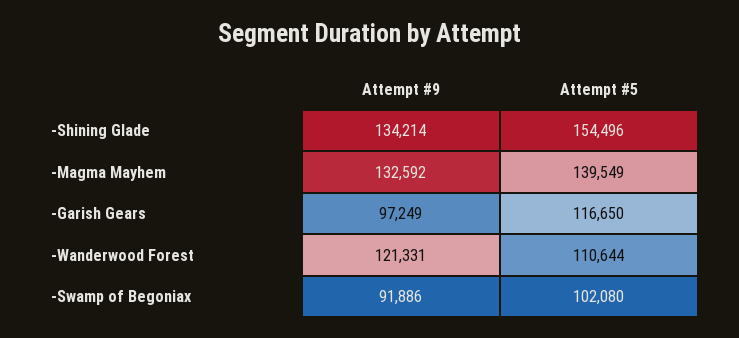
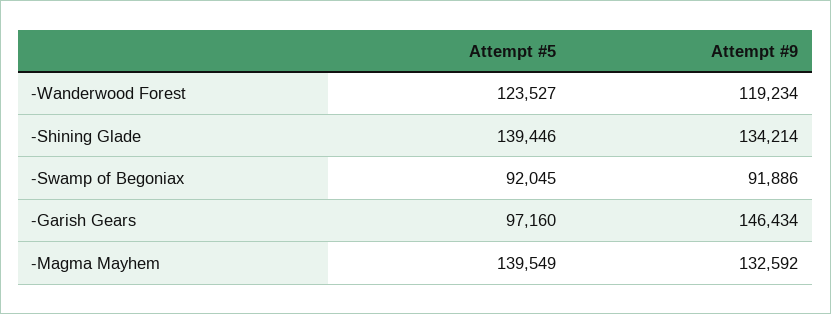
Attempt #5, -Shining Glade: 154496 -> 139446
Attempt #9, -Garish Gears: 97249 -> 146434
Attempt #5, -Garish Gears: 116650 -> 97160
Attempt #9, -Wanderwood Forest: 121331 -> 119234
Attempt #5, -Wanderwood Forest: 110644 -> 123527
Attempt #5, -Swamp of Begoniax: 102080 -> 92045

